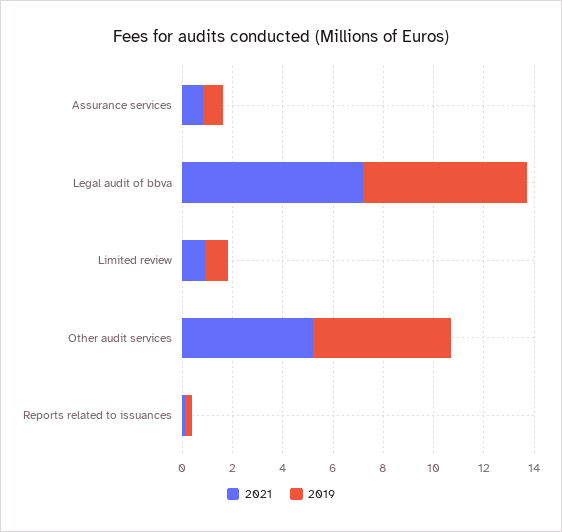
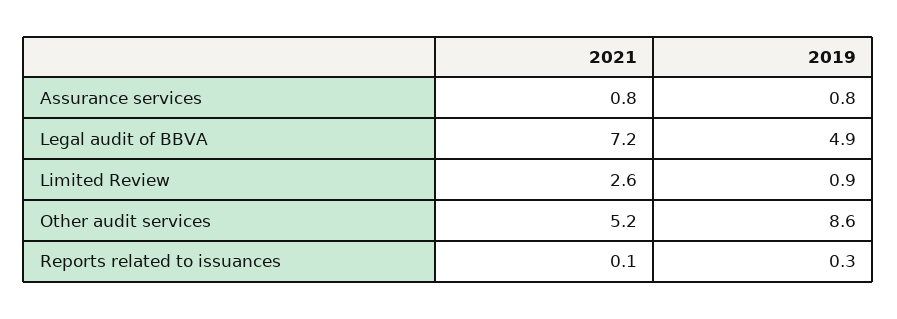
2019, Legal audit of bbva: 6.5 -> 4.9
2021, Limited review: 1 -> 2.6
2019, Other audit services: 5.5 -> 8.6

